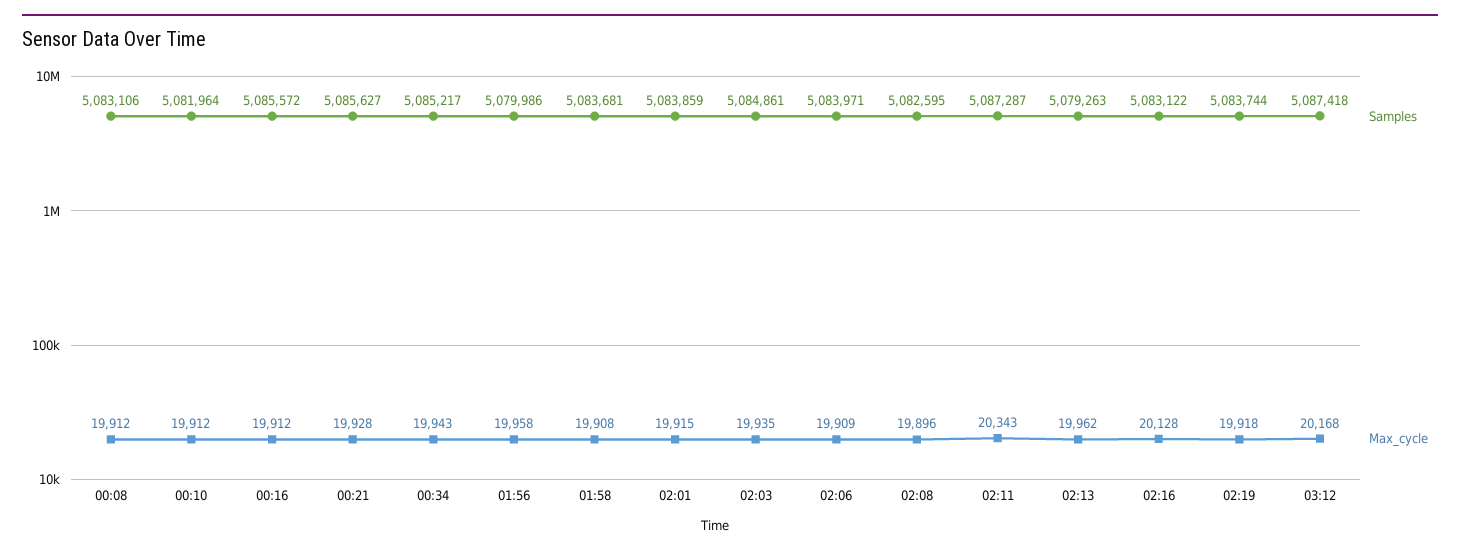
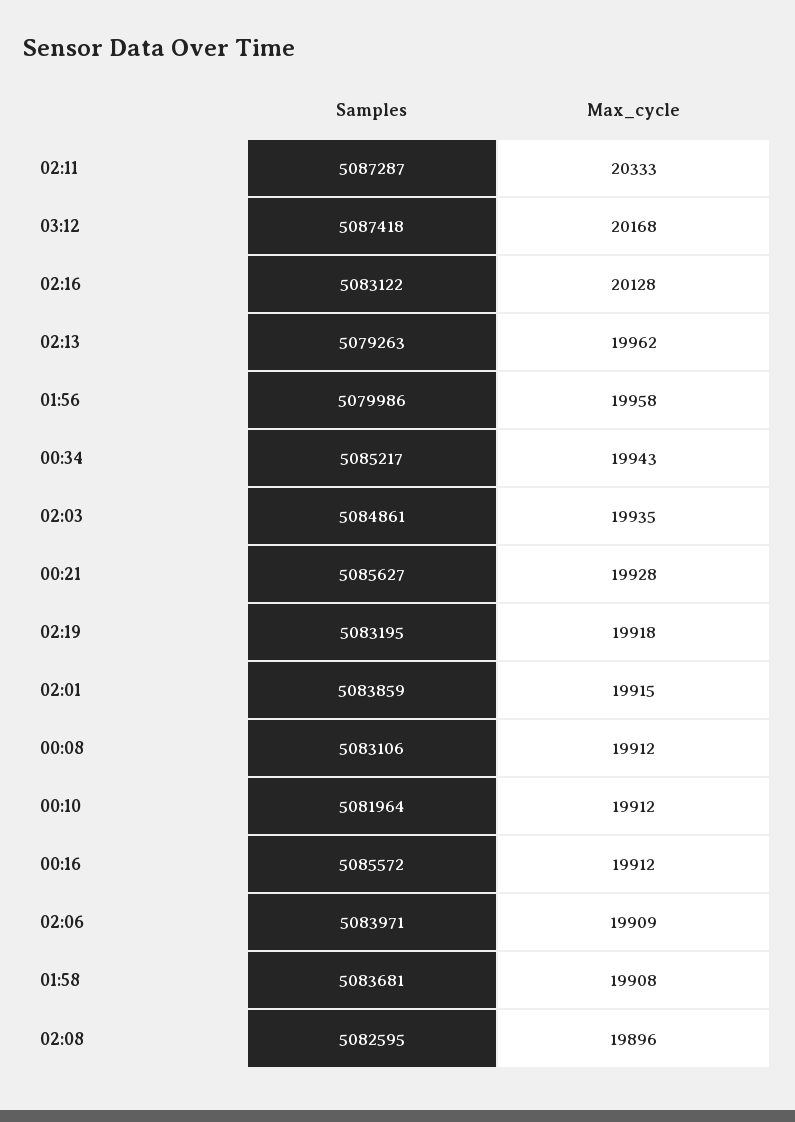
Max_cycle, 02:11: 20343 -> 20333
Samples, 02:19: 5083744 -> 5083195

